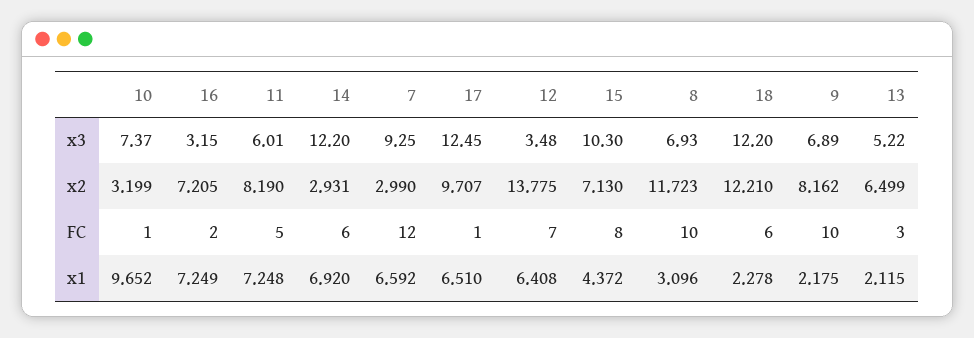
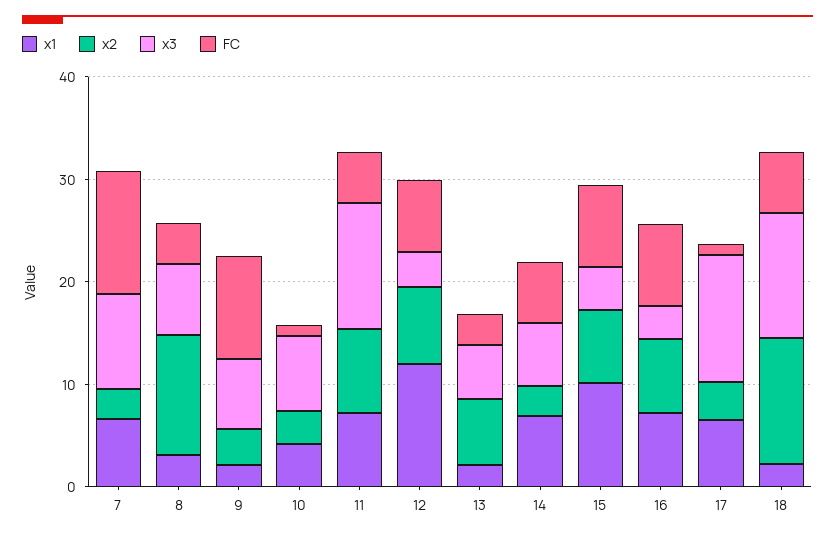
x3, 11: 6.01 -> 12
x3, 14: 12.2 -> 6
x3, 15: 10.3 -> 4
x2, 17: 9.707 -> 4
x2, 12: 13.775 -> 8
x2, 9: 8.162 -> 4
FC, 16: 2 -> 8
FC, 8: 10 -> 4
x1, 10: 9.652 -> 4
x1, 12: 6.408 -> 12
x1, 15: 4.372 -> 10

